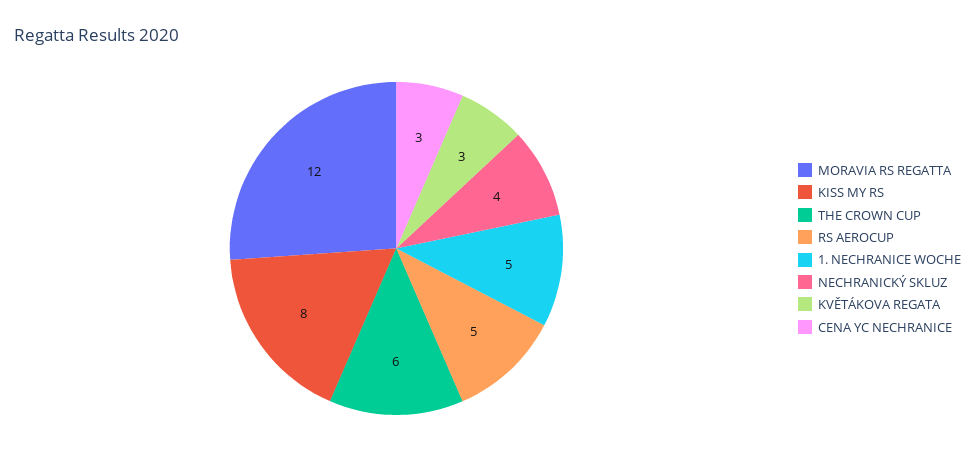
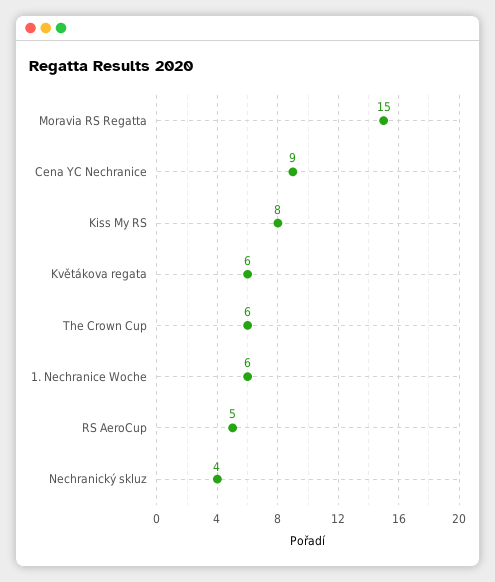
MORAVIA RS REGATTA: 12 -> 15
1. NECHRANICE WOCHE: 5 -> 6
KVĚTÁKOVA REGATA: 3 -> 6
CENA YC NECHRANICE: 3 -> 9

